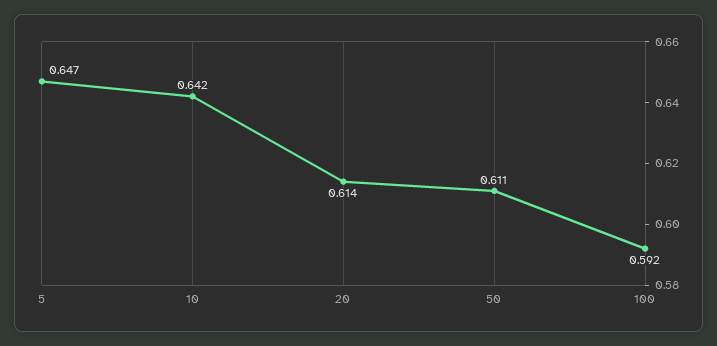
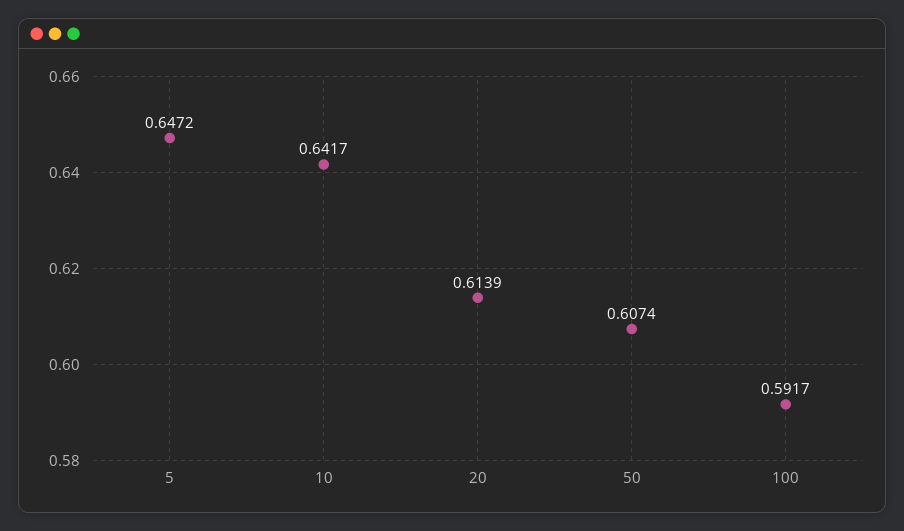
50: 0.611 -> 0.6074

